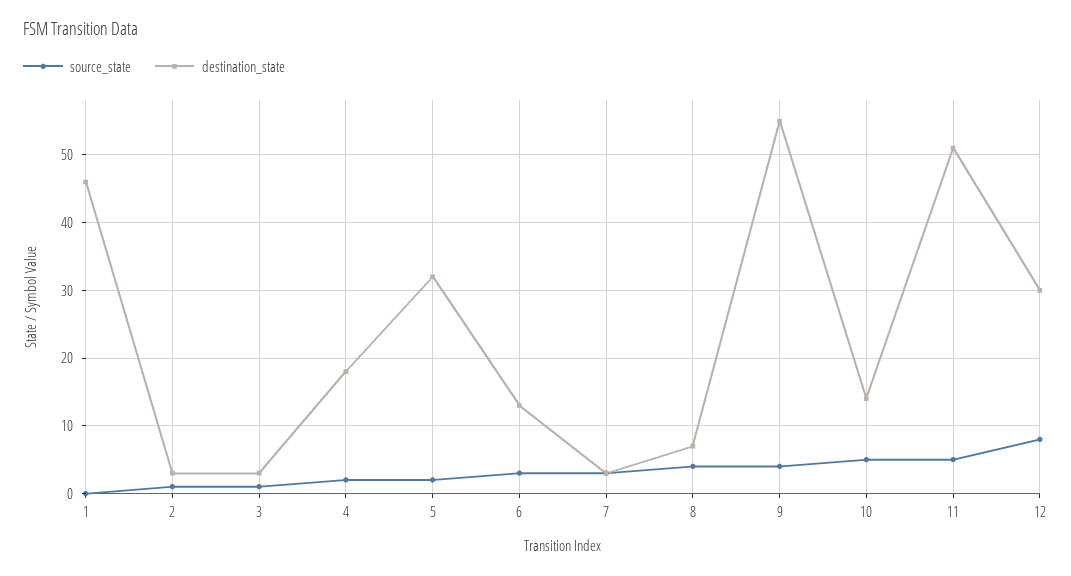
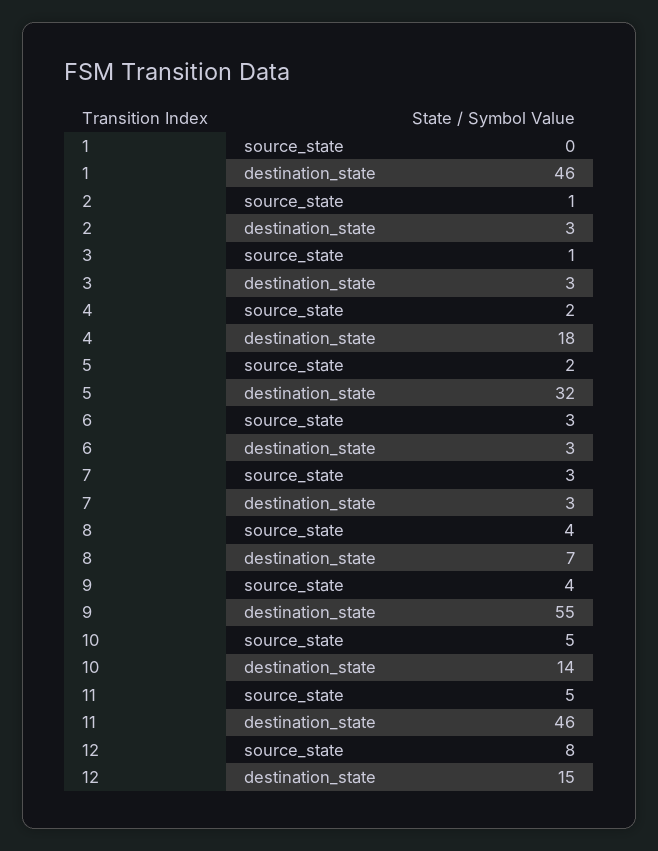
destination_state, 6: 13 -> 3
destination_state, 11: 51 -> 46
destination_state, 12: 30 -> 15

